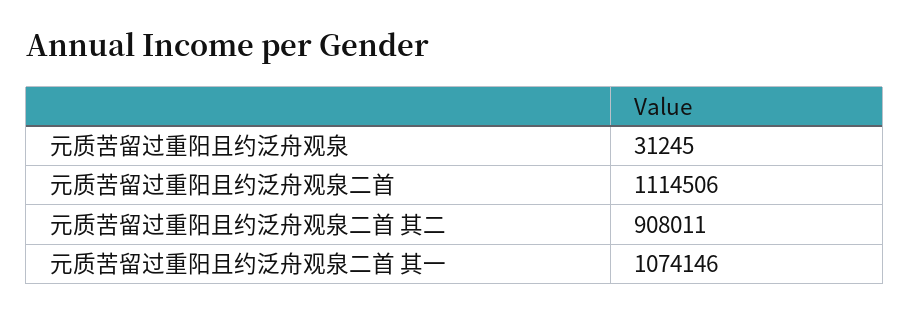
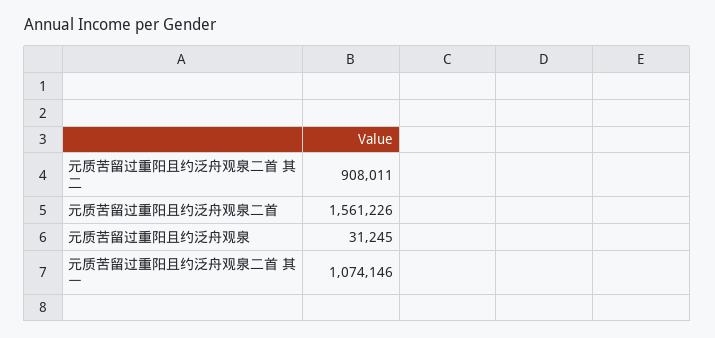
元质苦留过重阳且约泛舟观泉二首: 1114506 -> 1561226

